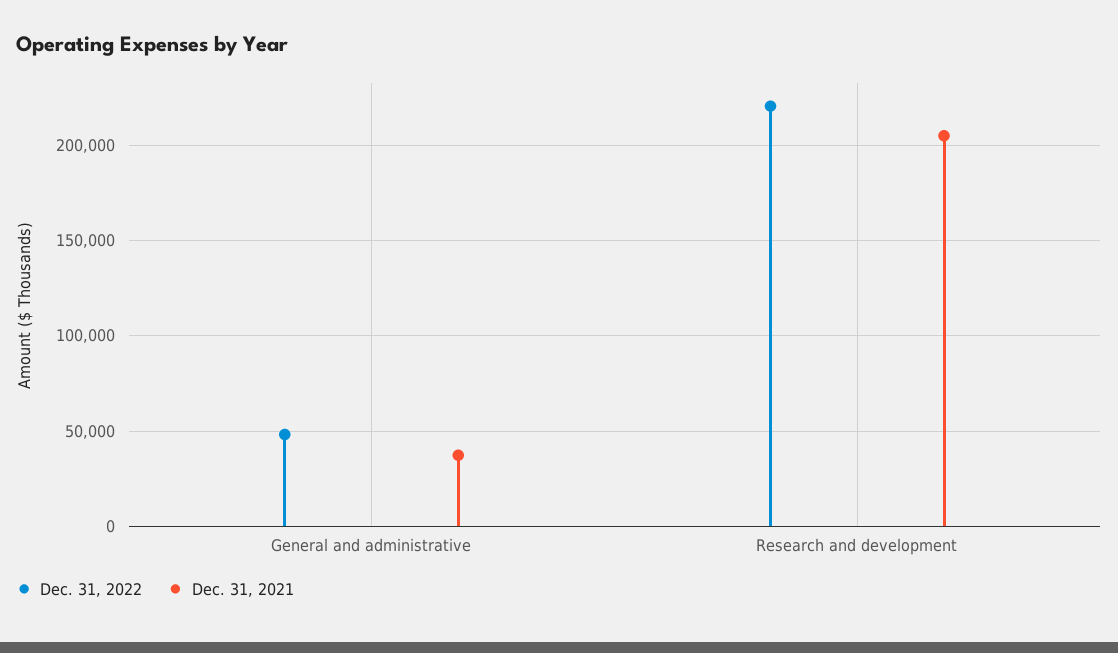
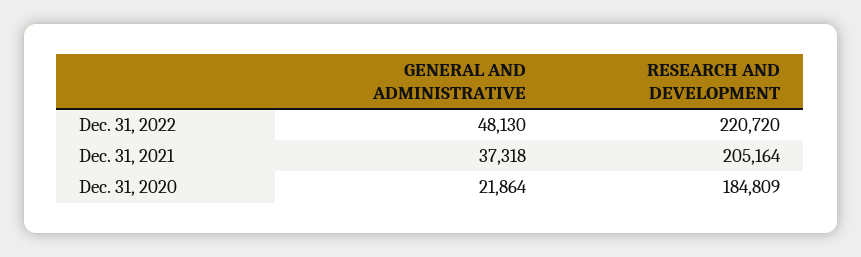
Dec. 31, 2020, General and administrative: none -> 21864
Dec. 31, 2020, Research and development: none -> 184809

